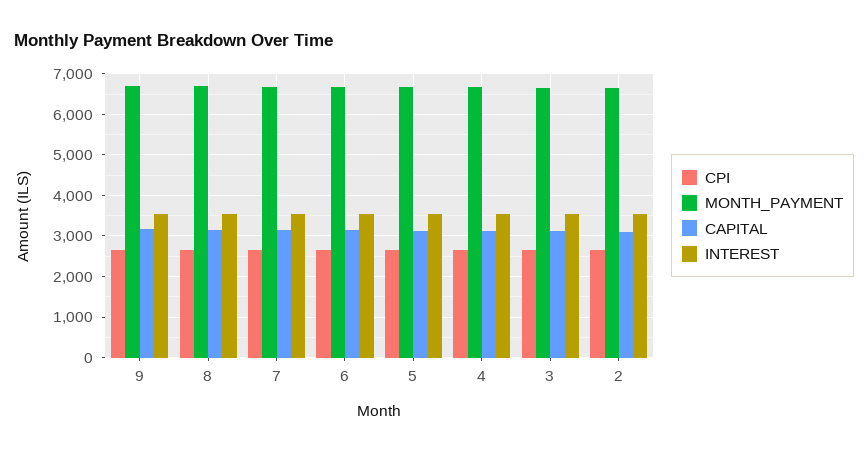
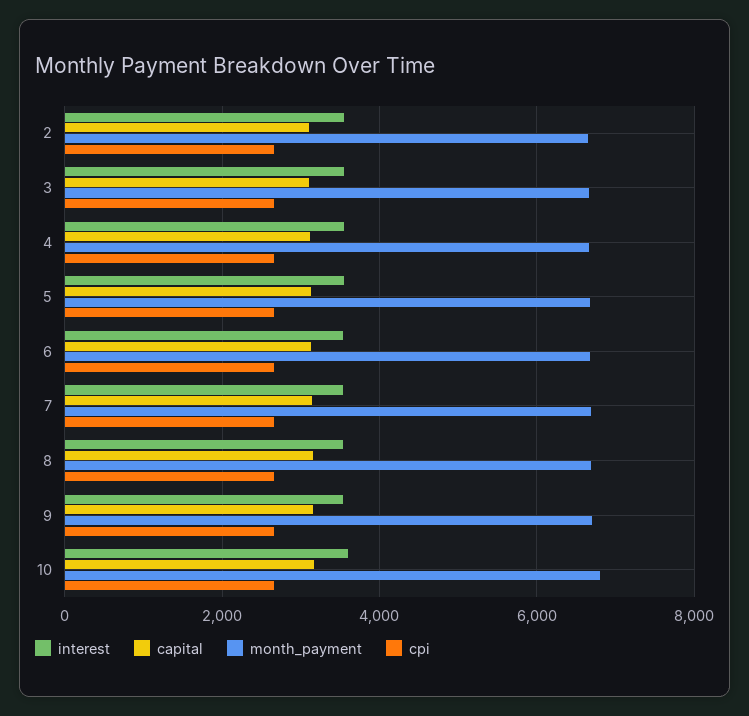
INTEREST, 10: none -> 3600
CAPITAL, 10: none -> 3200
MONTH_PAYMENT, 10: none -> 6800
CPI, 10: none -> 2600

